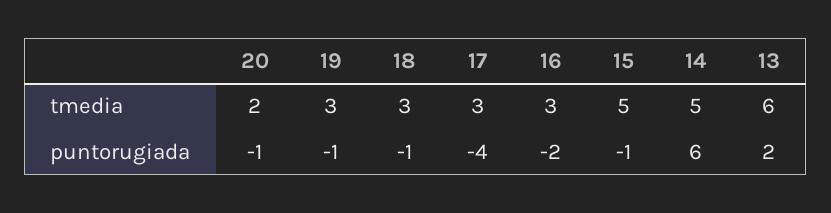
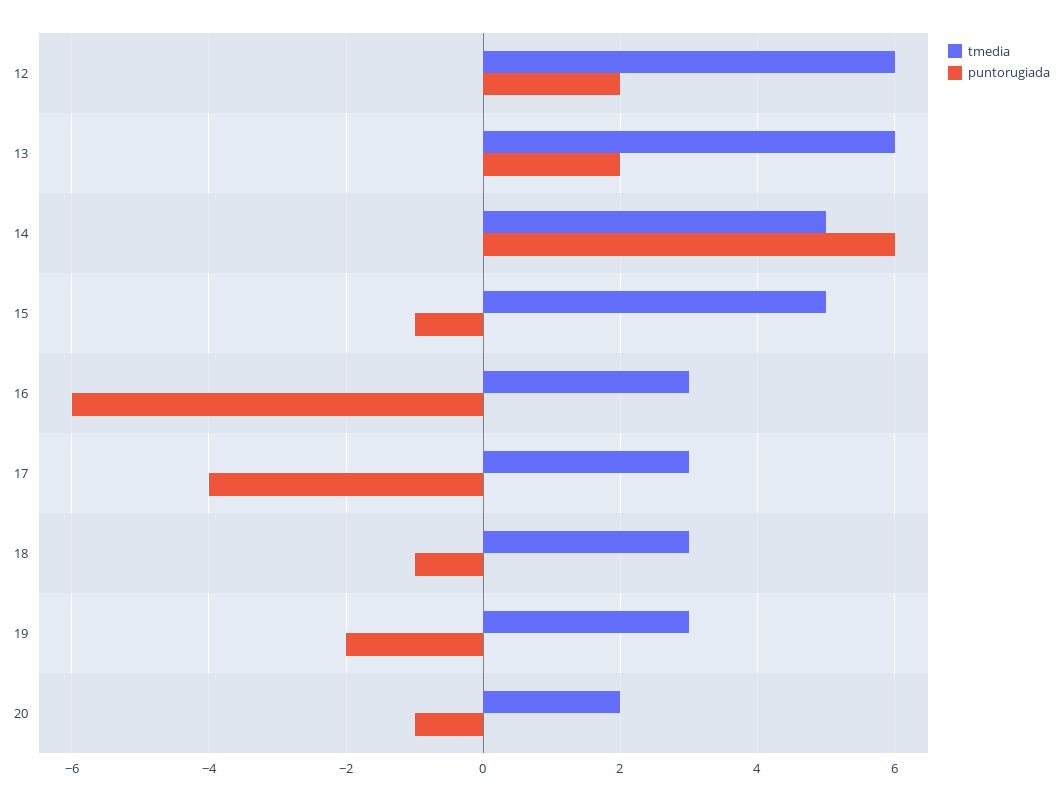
puntorugiada, 19: -1 -> -2
puntorugiada, 16: -2 -> -6
tmedia, 12: none -> 6
puntorugiada, 12: none -> 2

